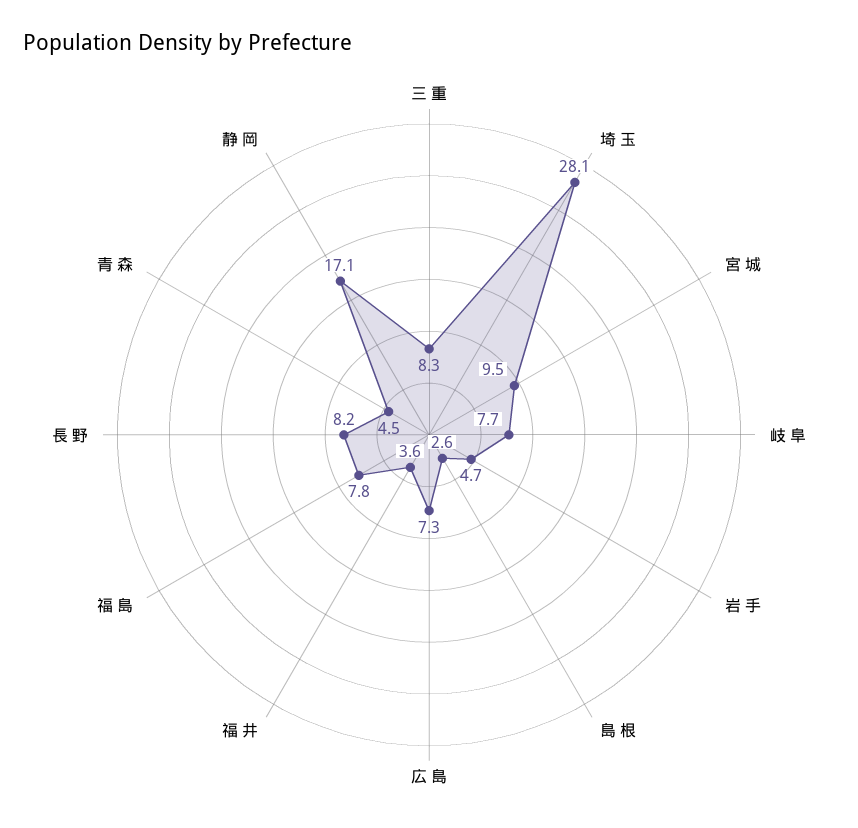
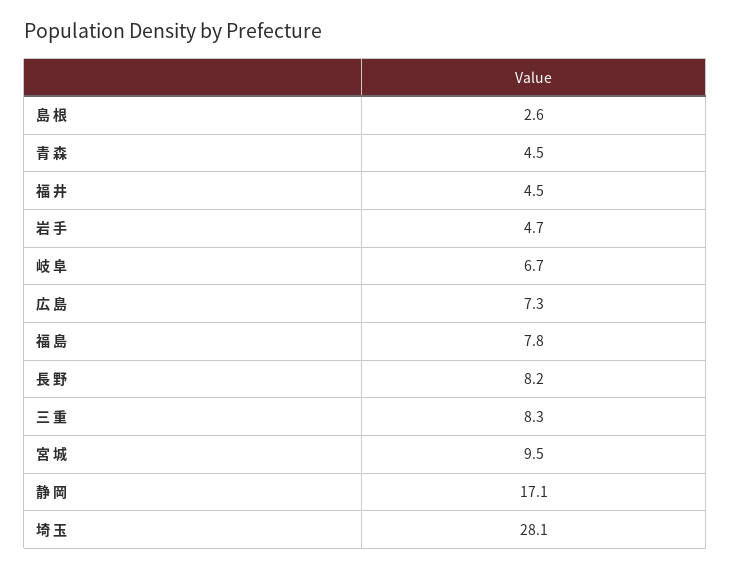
岐 阜: 7.7 -> 6.7
福 井: 3.6 -> 4.5

